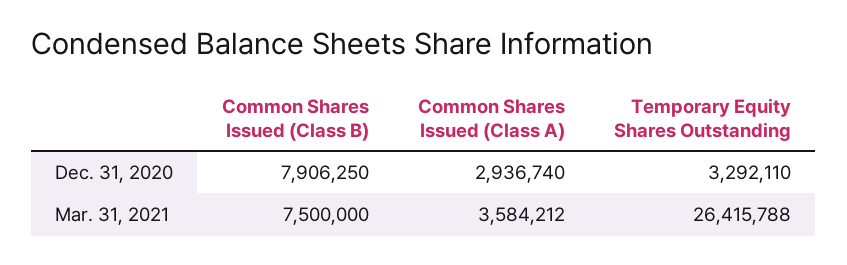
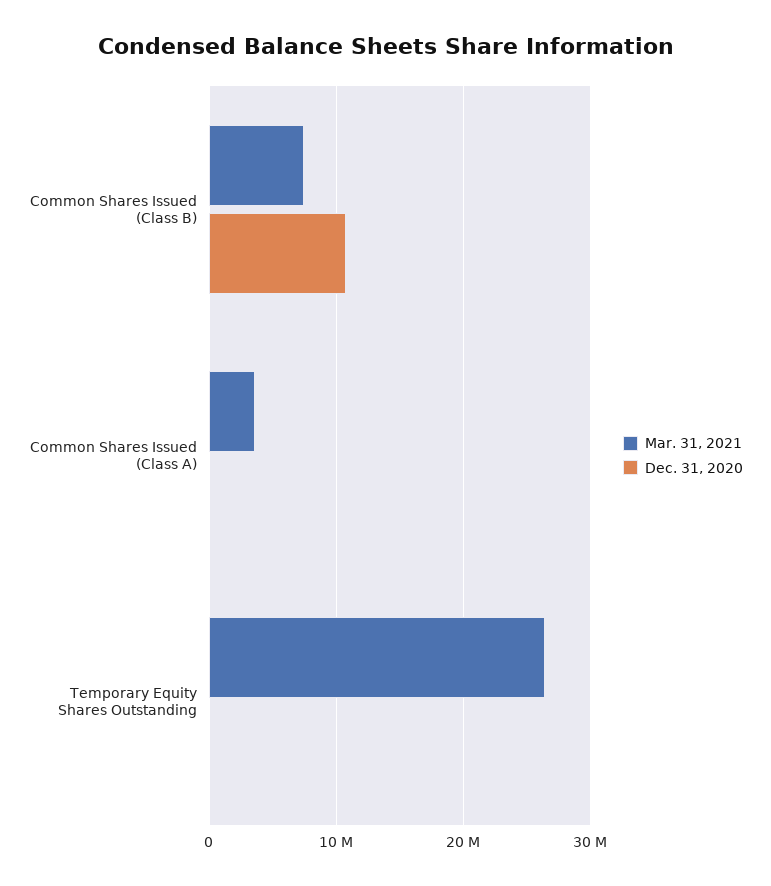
Dec. 31, 2020, Common Shares Issued (Class B): 7906250 -> 11000000
Dec. 31, 2020, Common Shares Issued (Class A): 2936740 -> 0
Dec. 31, 2020, Temporary Equity Shares Outstanding: 3292110 -> 0

